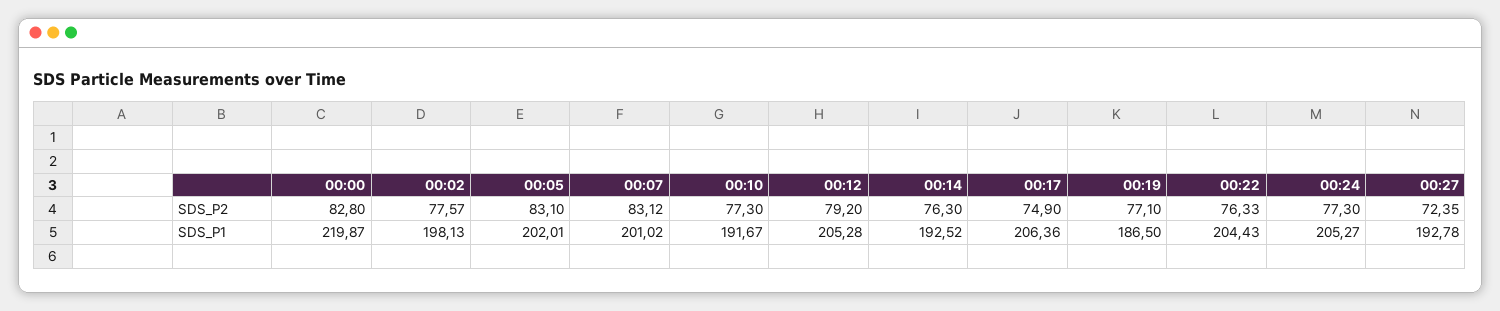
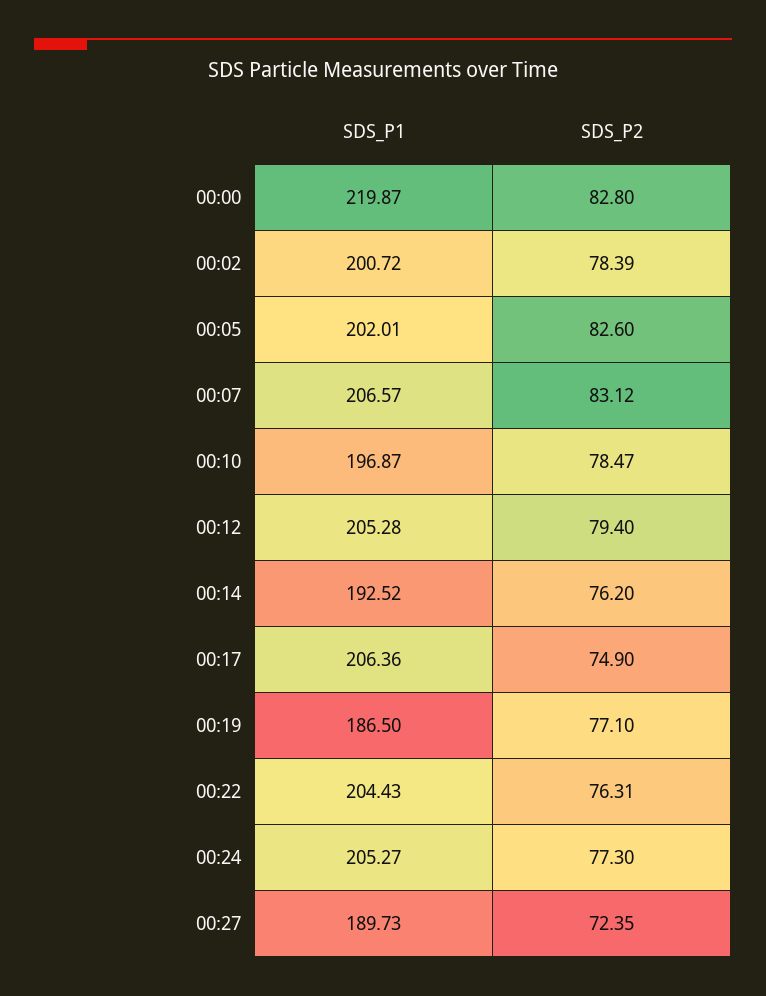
00:02, SDS_P2: 77.57 -> 78.39
00:05, SDS_P2: 83.1 -> 82.6
00:10, SDS_P2: 77.3 -> 78.47
00:12, SDS_P2: 79.2 -> 79.4
00:14, SDS_P2: 76.3 -> 76.2
00:22, SDS_P2: 76.33 -> 76.31
00:02, SDS_P1: 198.13 -> 200.72
00:07, SDS_P1: 201.02 -> 206.57
00:10, SDS_P1: 191.67 -> 196.87
00:27, SDS_P1: 192.78 -> 189.73

